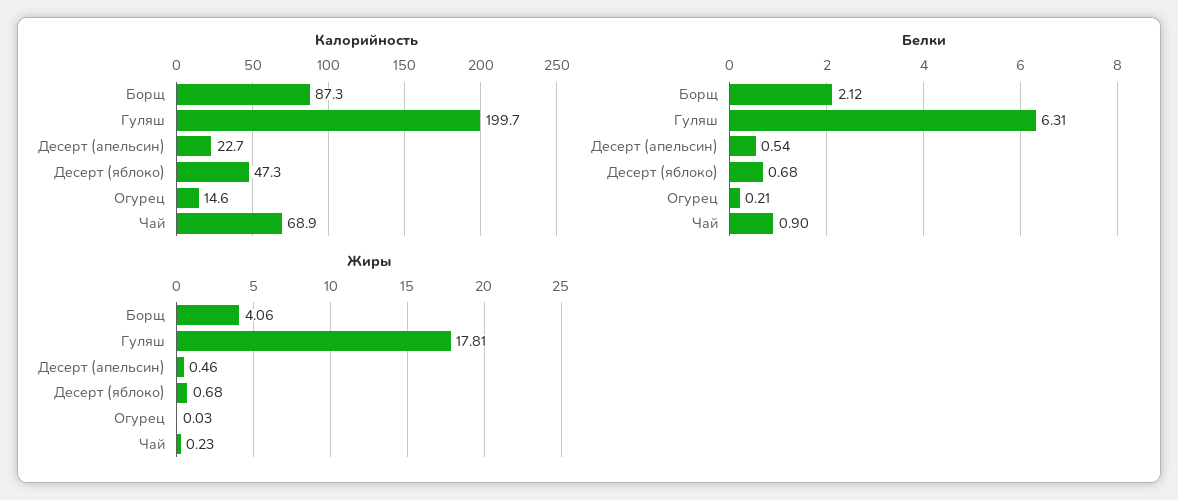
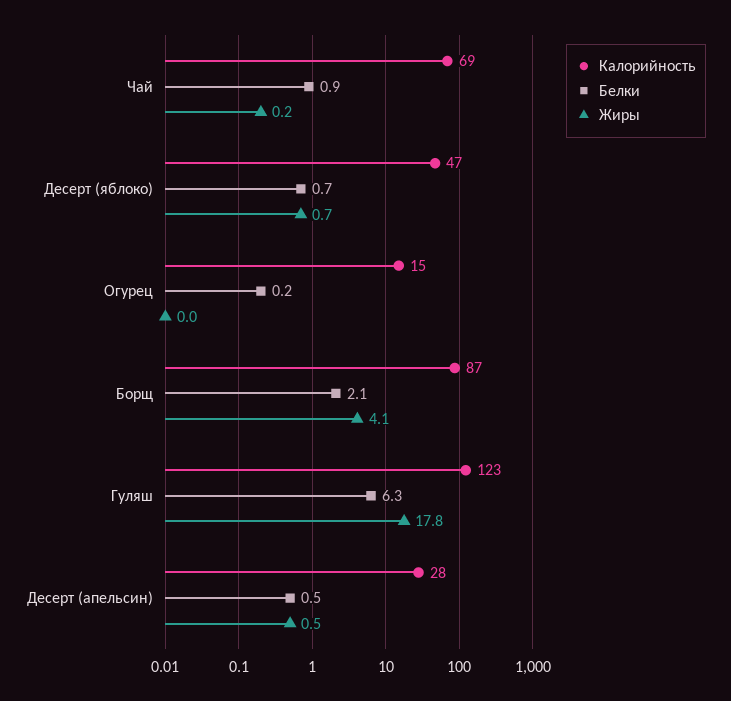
Калорийность, Гуляш: 199.7 -> 123
Калорийность, Десерт (апельсин): 22.7 -> 28

